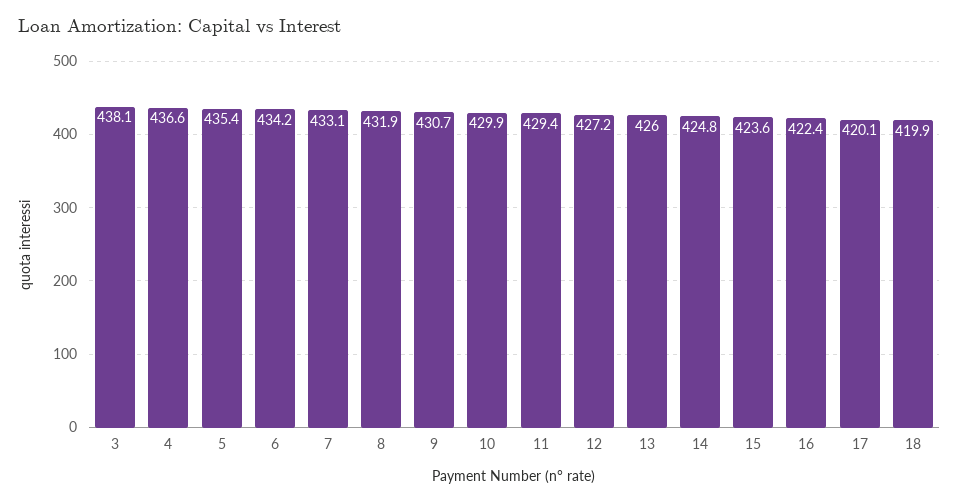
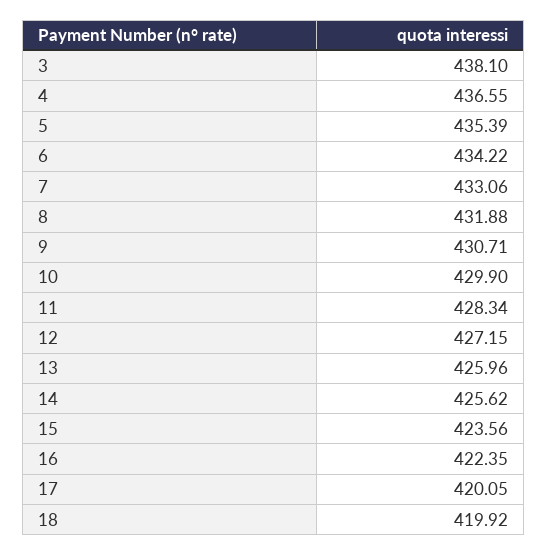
11: 429.4 -> 428.34
14: 424.8 -> 425.62

